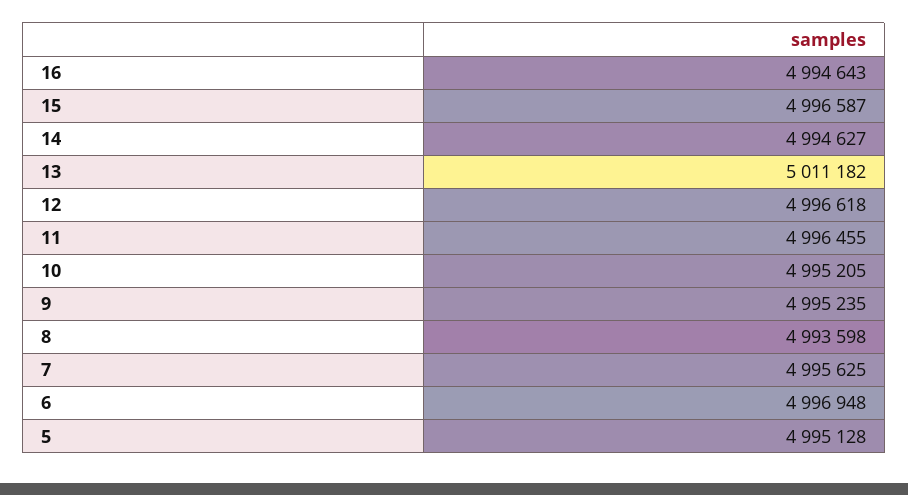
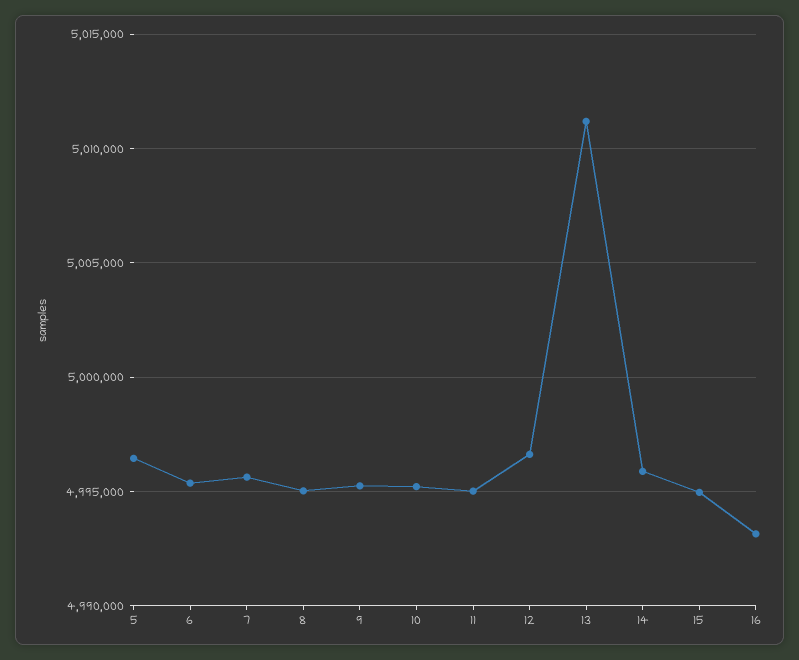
16: 4994643 -> 4993000
15: 4996587 -> 4995000
14: 4994627 -> 4996000
11: 4996455 -> 4995000
8: 4993598 -> 4995000
6: 4996948 -> 4995500
5: 4995128 -> 4996500

